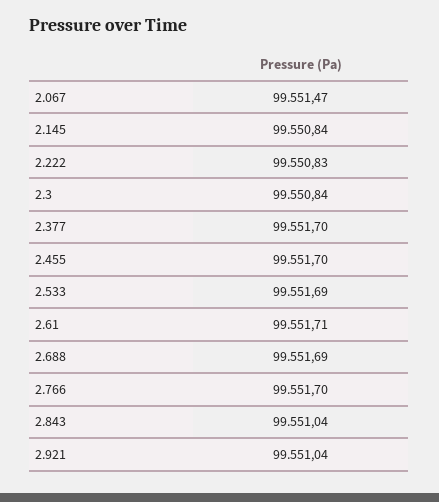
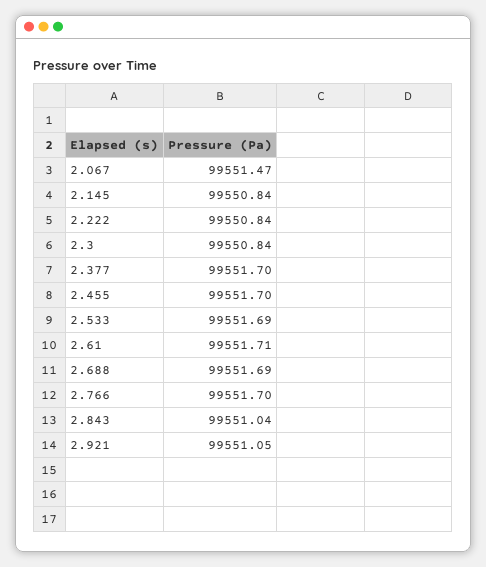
2.222: 99550.83 -> 99550.84
2.921: 99551.04 -> 99551.05

